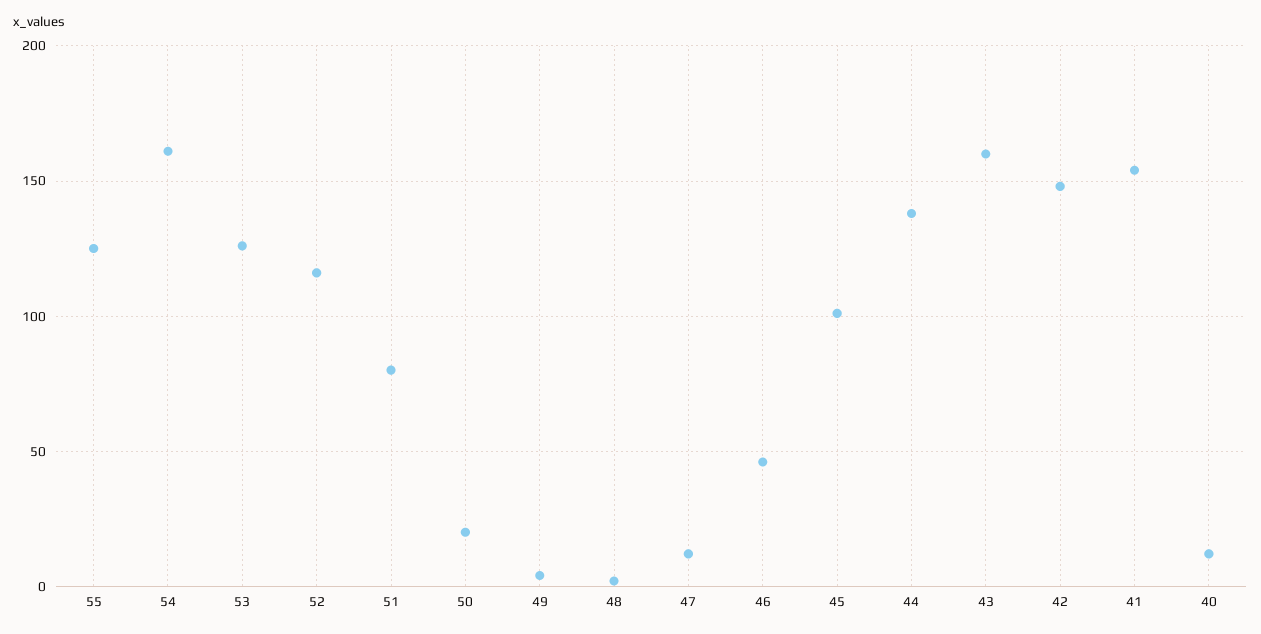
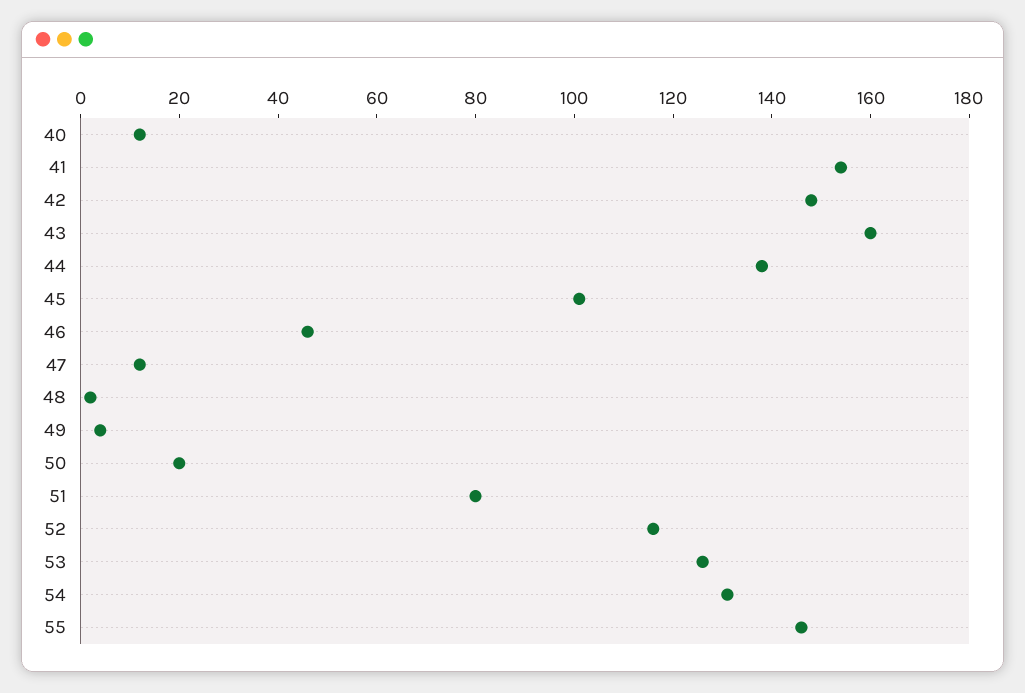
55: 125 -> 145
54: 160 -> 130

